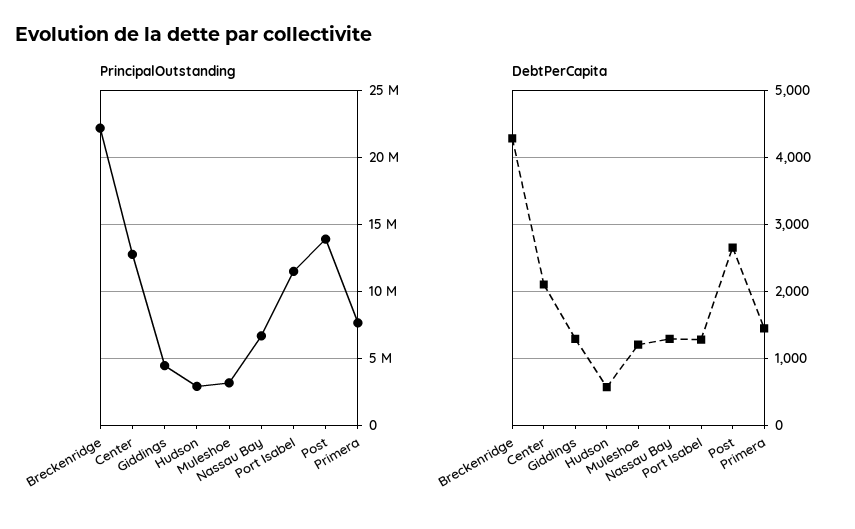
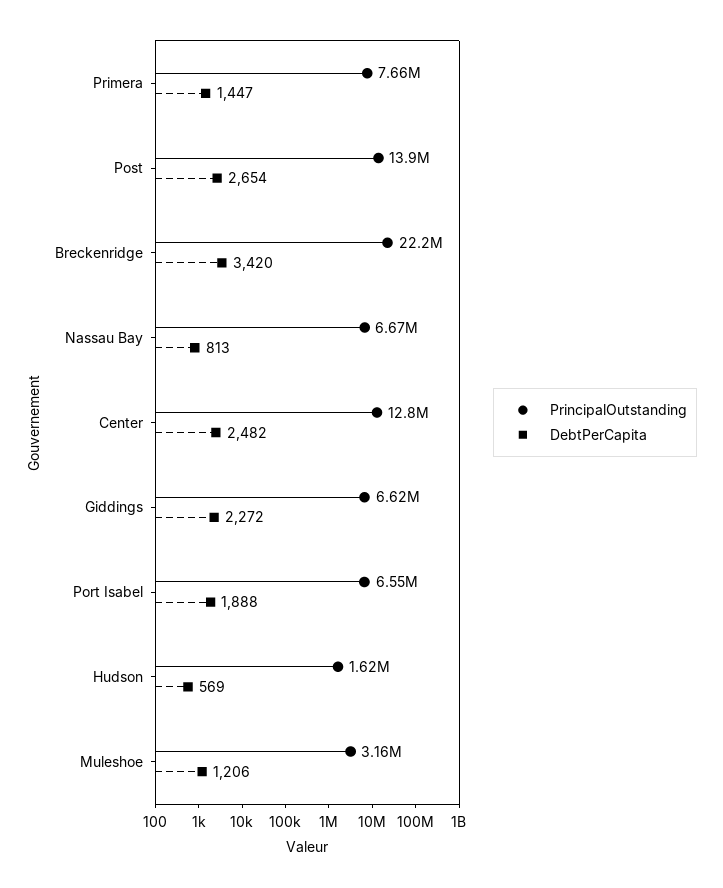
PrincipalOutstanding, Giddings: 4500000 -> 6620000
PrincipalOutstanding, Hudson: 3000000 -> 1620000
PrincipalOutstanding, Port Isabel: 11500000 -> 6550000
DebtPerCapita, Breckenridge: 4300 -> 3420
DebtPerCapita, Center: 2100 -> 2482
DebtPerCapita, Giddings: 1300 -> 2272
DebtPerCapita, Nassau Bay: 1300 -> 813
DebtPerCapita, Port Isabel: 1300 -> 1888

